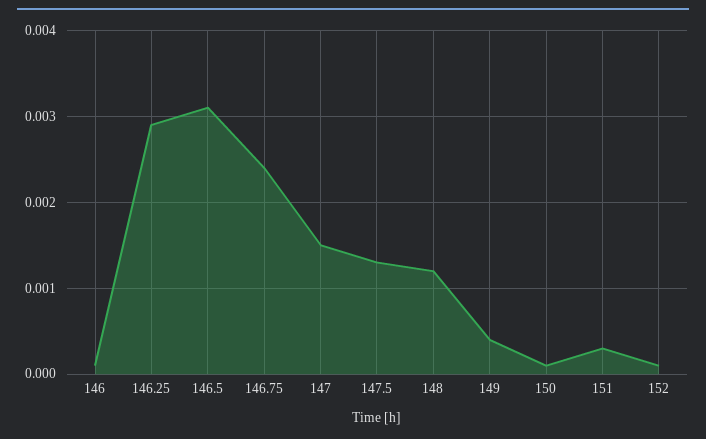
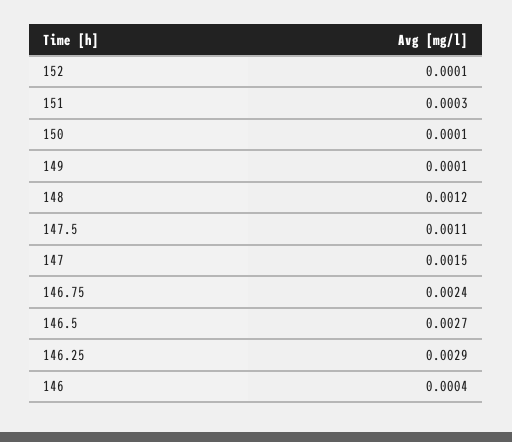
146: 0.0001 -> 0.0004
146.5: 0.0031 -> 0.0027
147.5: 0.0013 -> 0.0011
149: 0.0004 -> 0.0001

